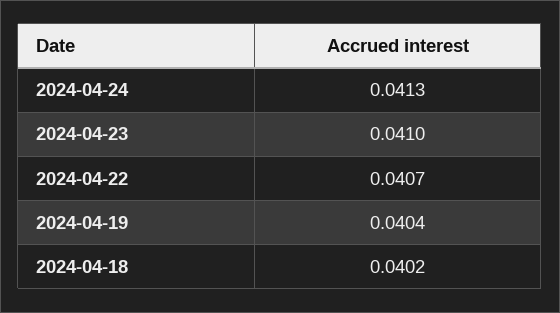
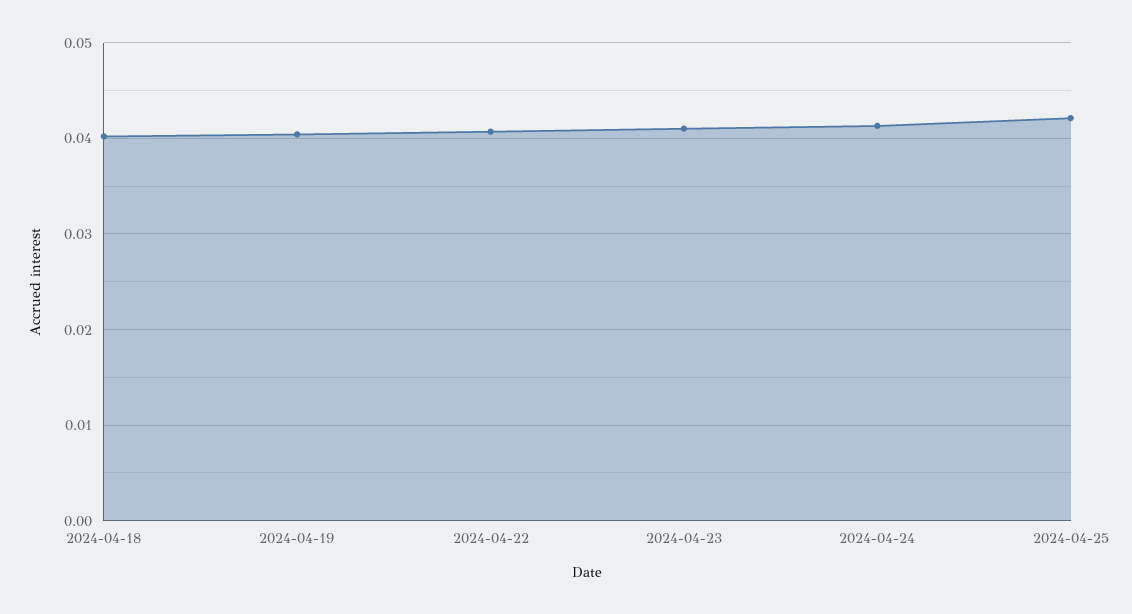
2024-04-25: none -> 0.042

